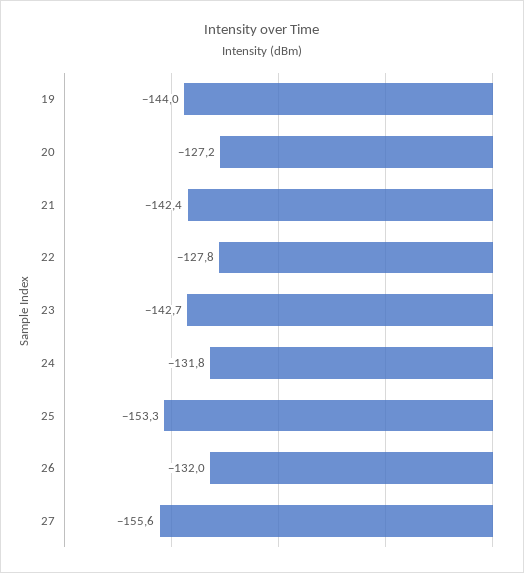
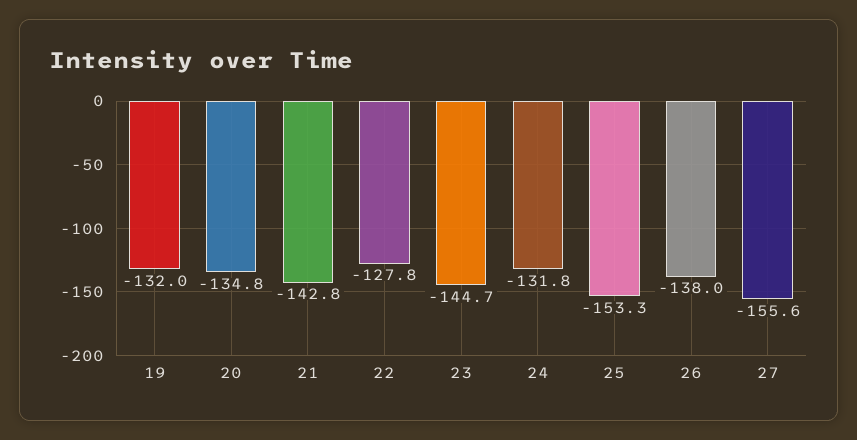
19: -144 -> -132
20: -127.2 -> -134.8
21: -142.4 -> -142.8
23: -142.7 -> -144.7
26: -132 -> -138

